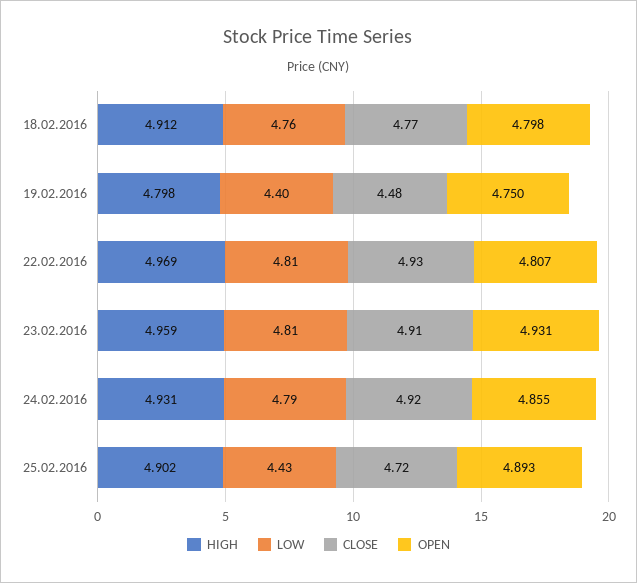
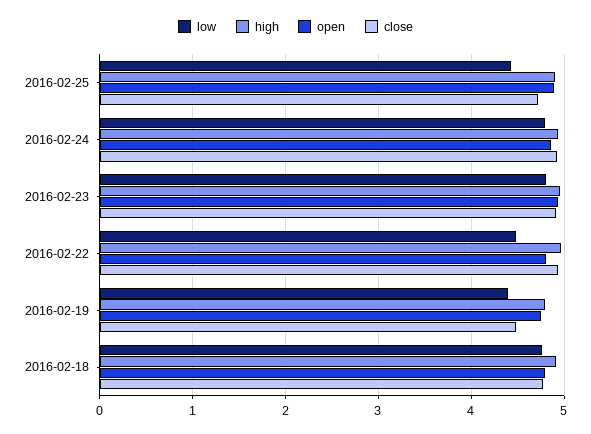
LOW, 22.02.2016: 4.81 -> 4.5

